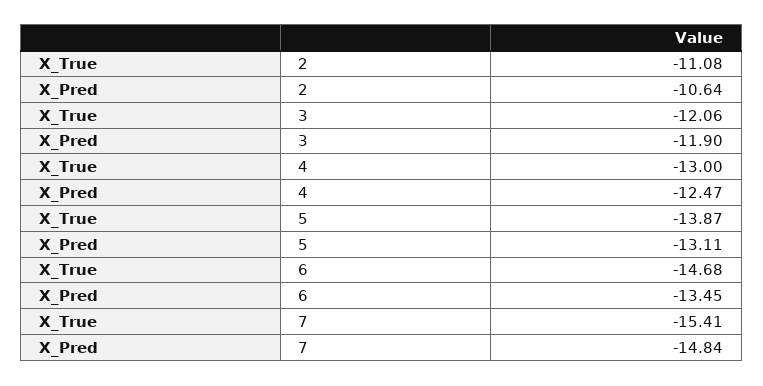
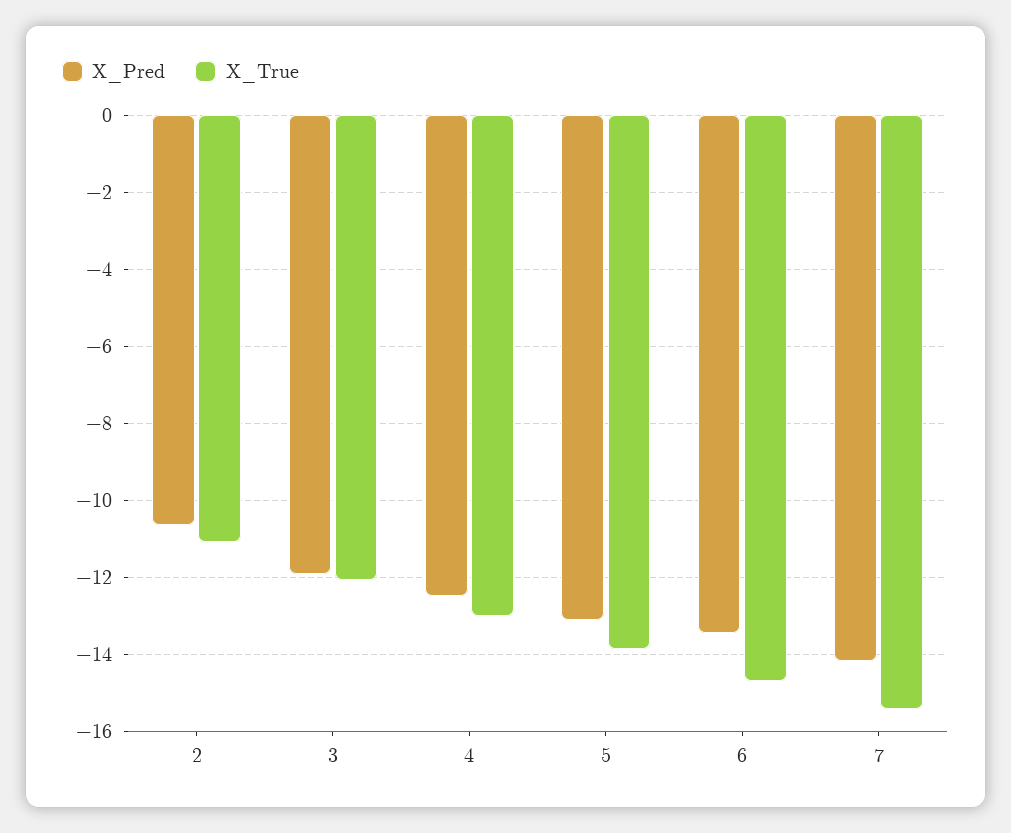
X_Pred, 7: -14.84 -> -14.2

